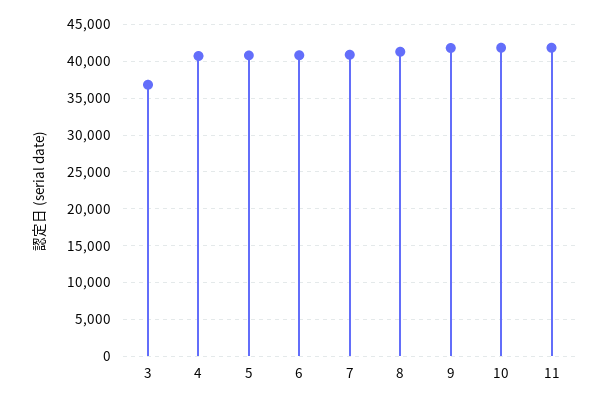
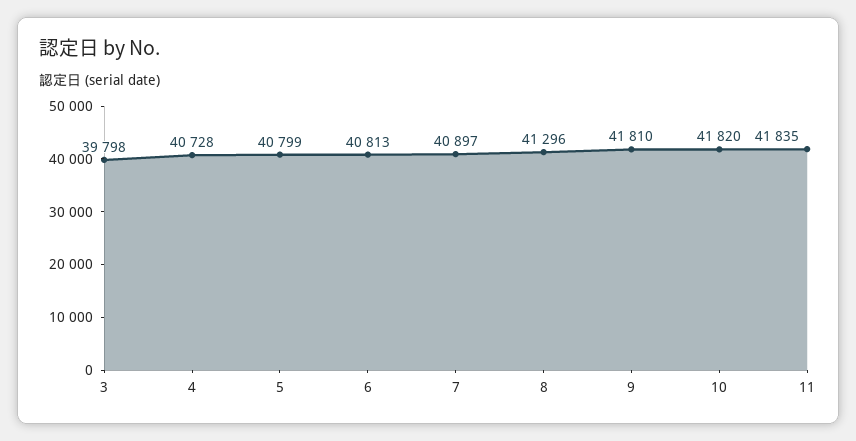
3: 37000 -> 39798

